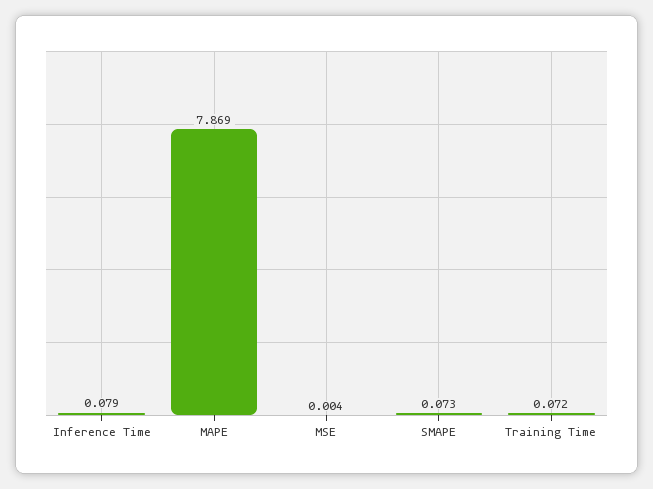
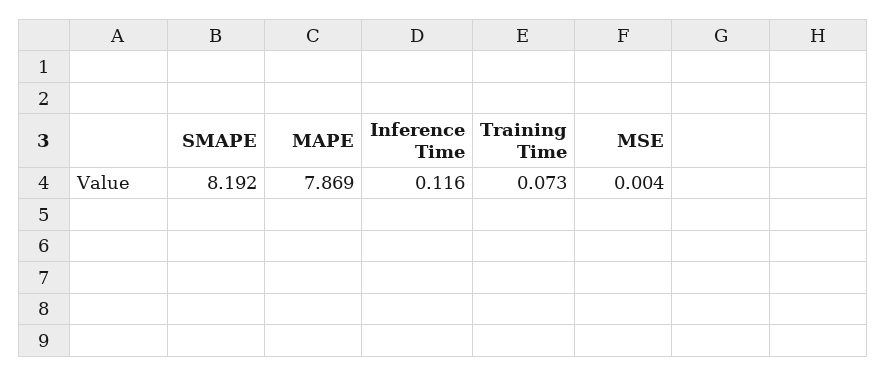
Inference Time: 0.079 -> 0.116
SMAPE: 0.073 -> 8.192
Training Time: 0.072 -> 0.073

